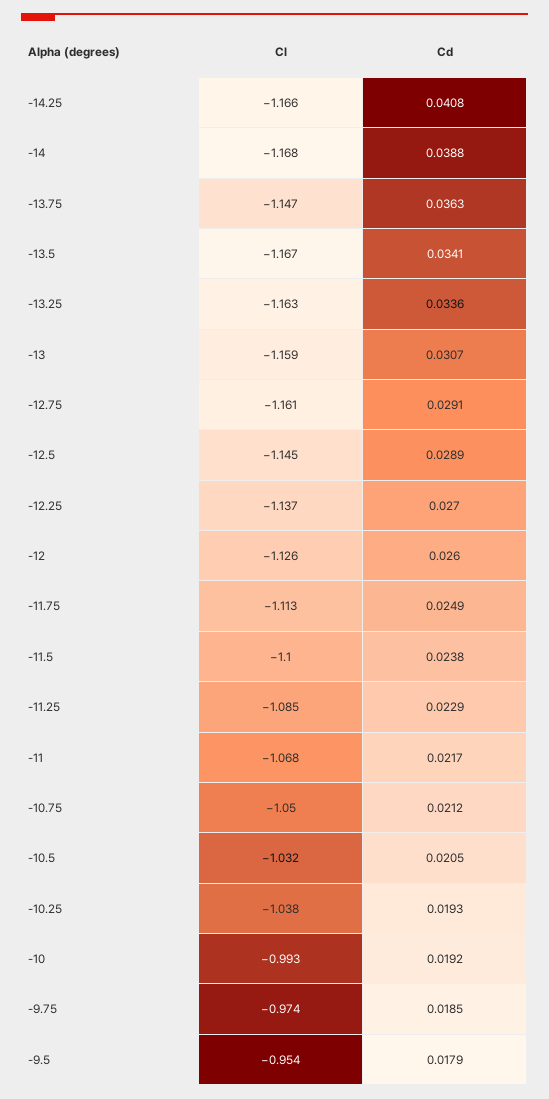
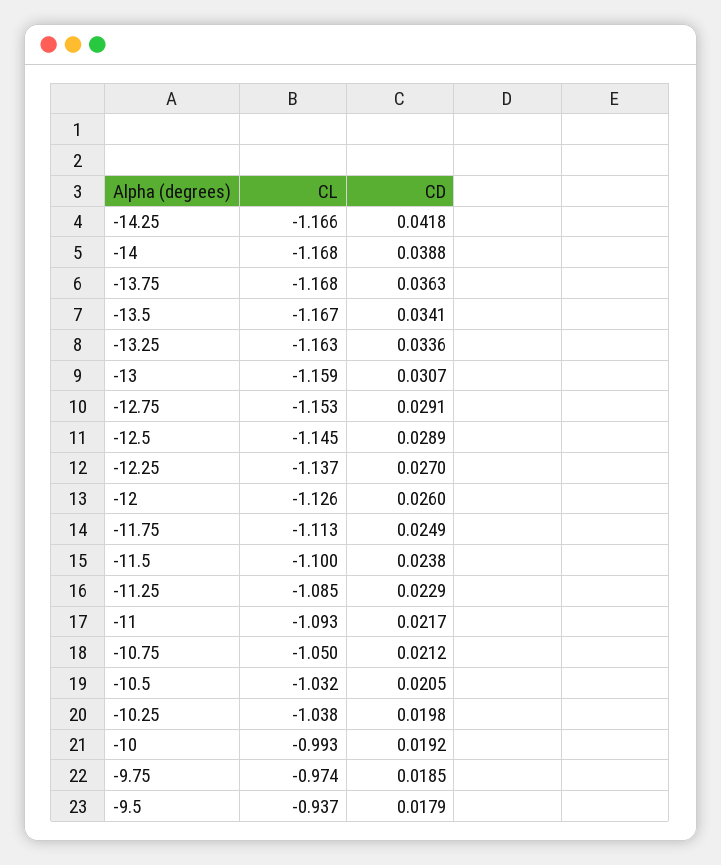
Cd, -14.25: 0.0408 -> 0.0418
Cl, -13.75: -1.147 -> -1.168
Cl, -12.75: -1.161 -> -1.153
Cl, -11: -1.068 -> -1.093
Cd, -10.25: 0.0193 -> 0.0198
Cl, -9.5: -0.954 -> -0.937

